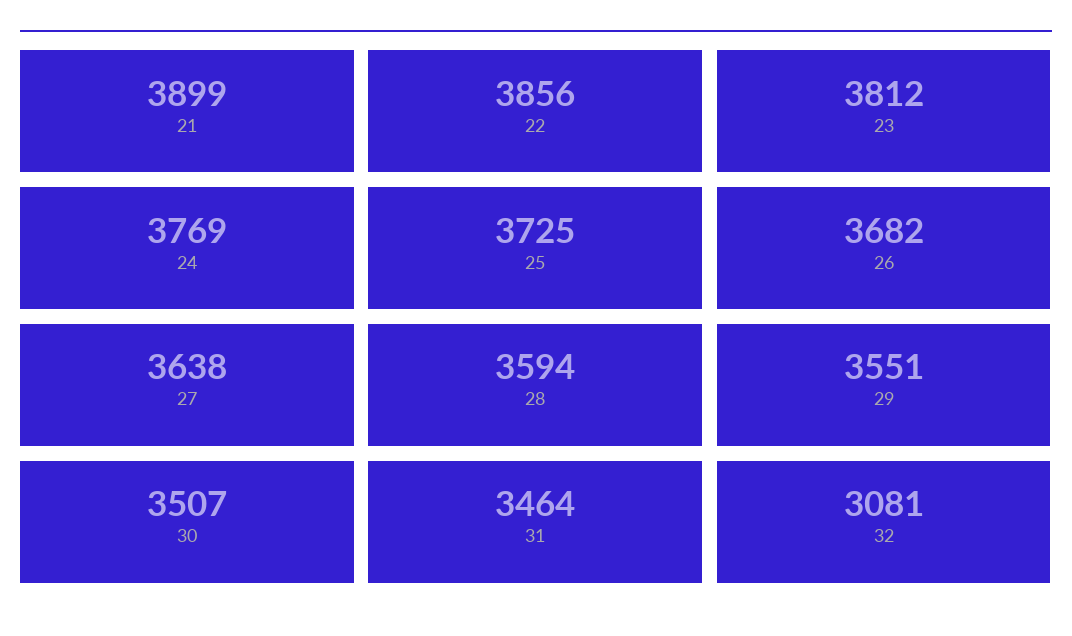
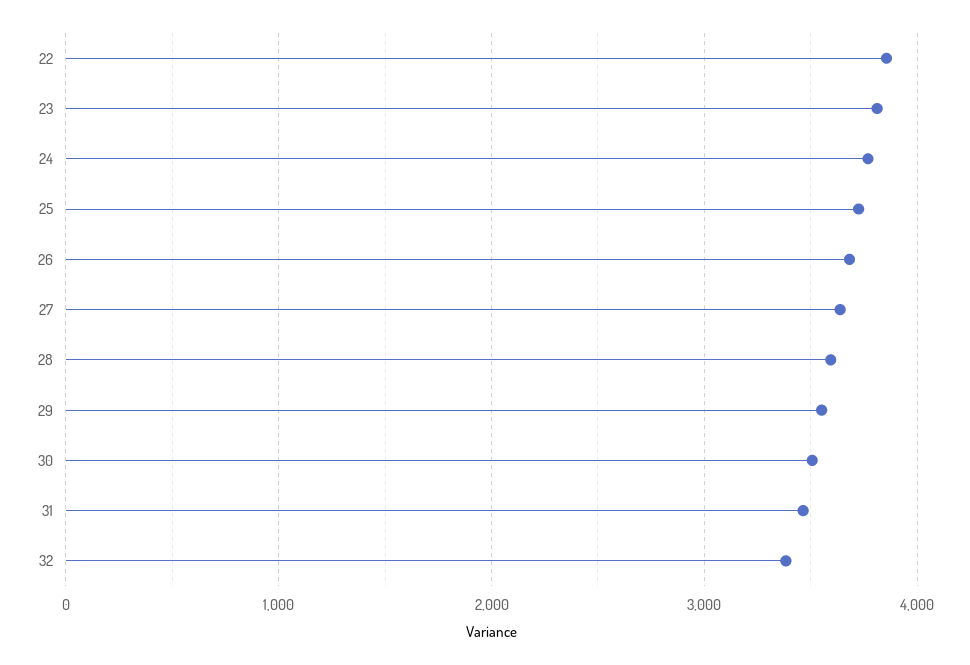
21: 3899 -> none
32: 3081 -> 3400

